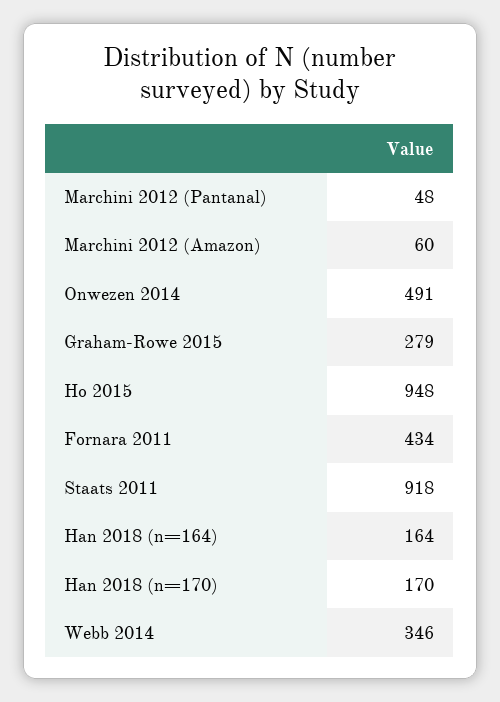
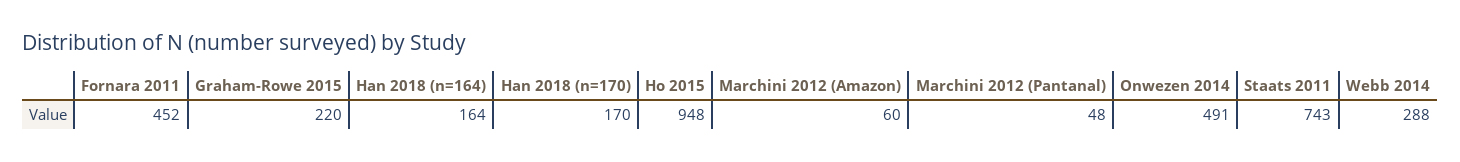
Graham-Rowe 2015: 279 -> 220
Fornara 2011: 434 -> 452
Staats 2011: 918 -> 743
Webb 2014: 346 -> 288

